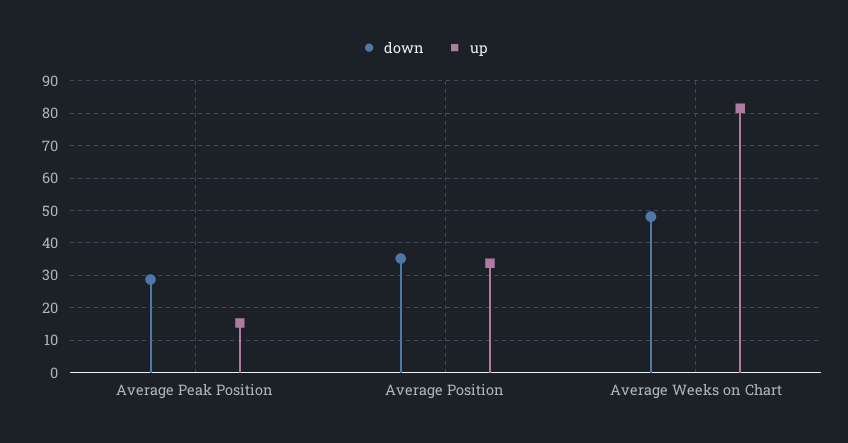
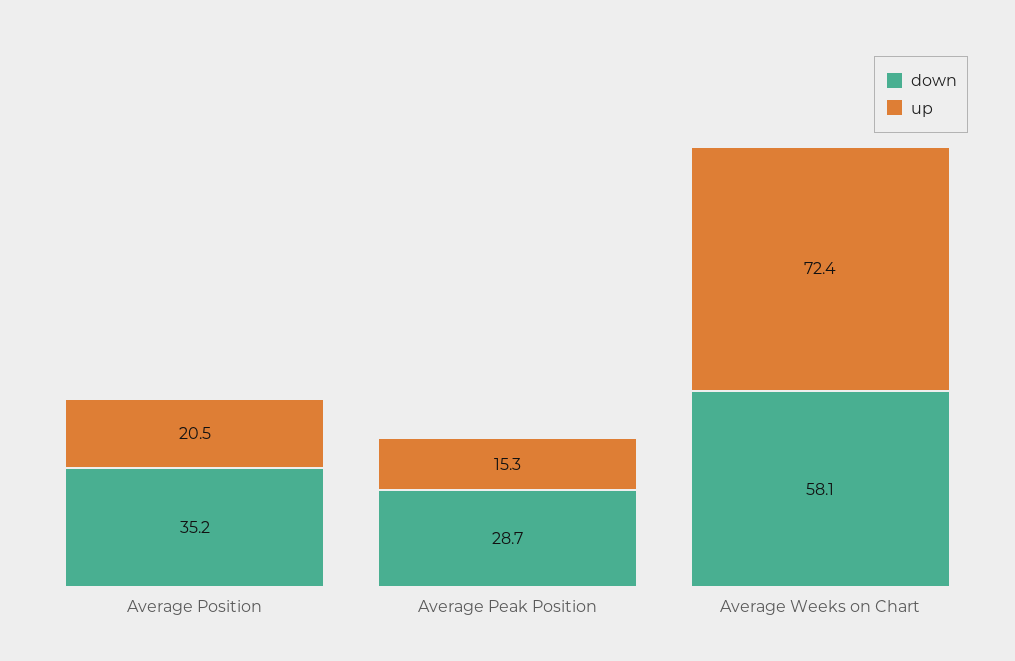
up, Average Position: 34 -> 20.5
down, Average Weeks on Chart: 48 -> 58.1
up, Average Weeks on Chart: 82 -> 72.4

